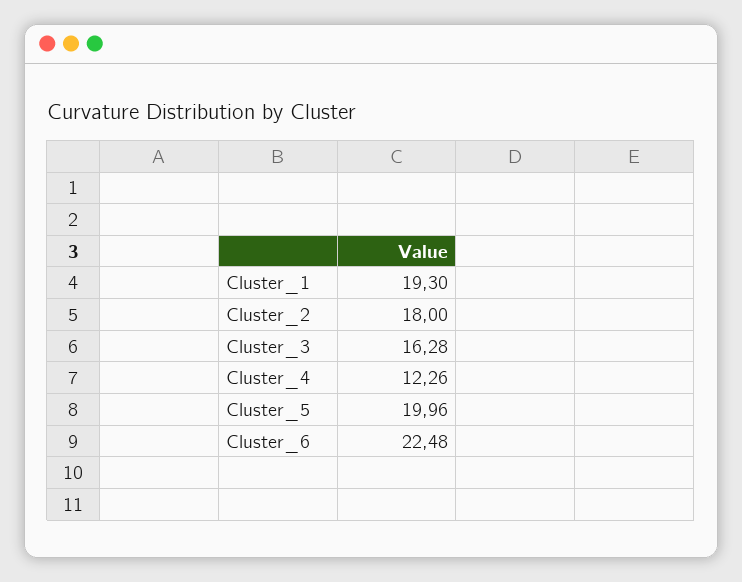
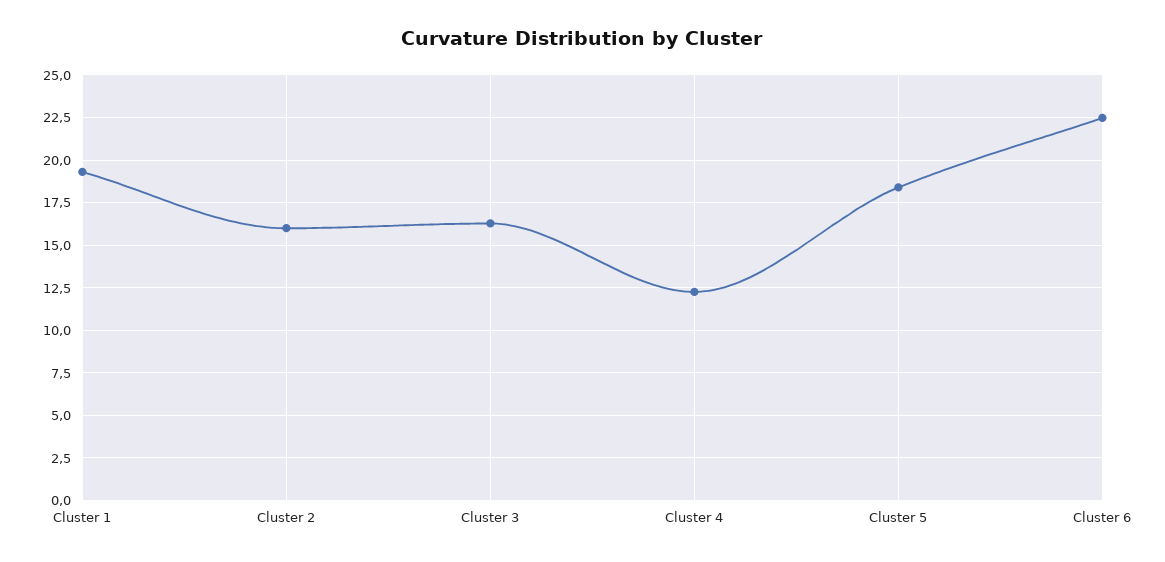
Cluster_2: 18 -> 16
Cluster_5: 19.96 -> 18.5

